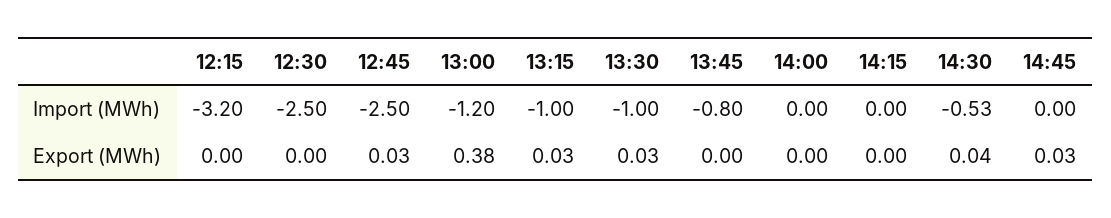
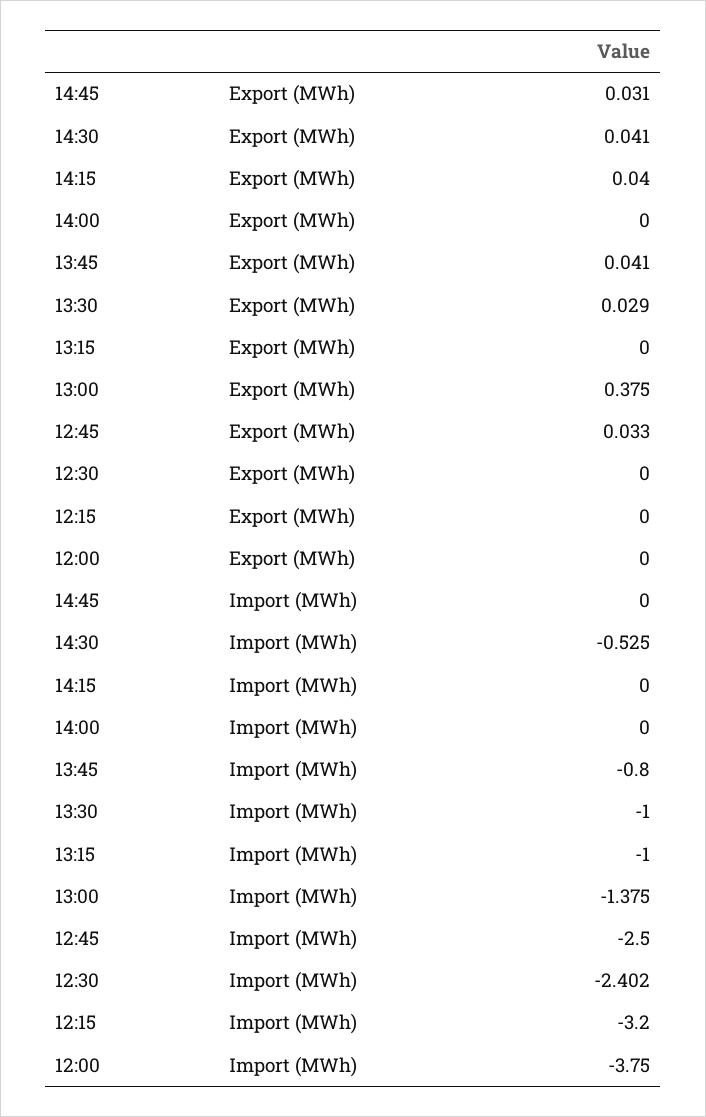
12:30, Import (MWh): -2.5 -> -2.402
13:00, Import (MWh): -1.2 -> -1.375
13:15, Export (MWh): 0.03 -> 0
13:45, Export (MWh): 0 -> 0.041
14:15, Export (MWh): 0 -> 0.04
12:00, Export (MWh): none -> 0
12:00, Import (MWh): none -> -3.75

